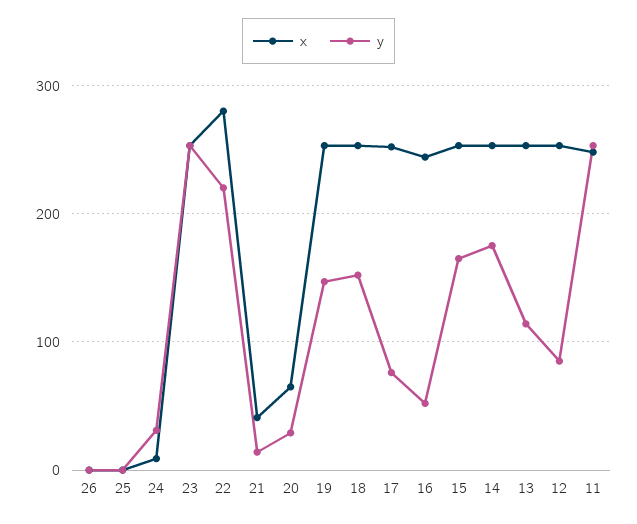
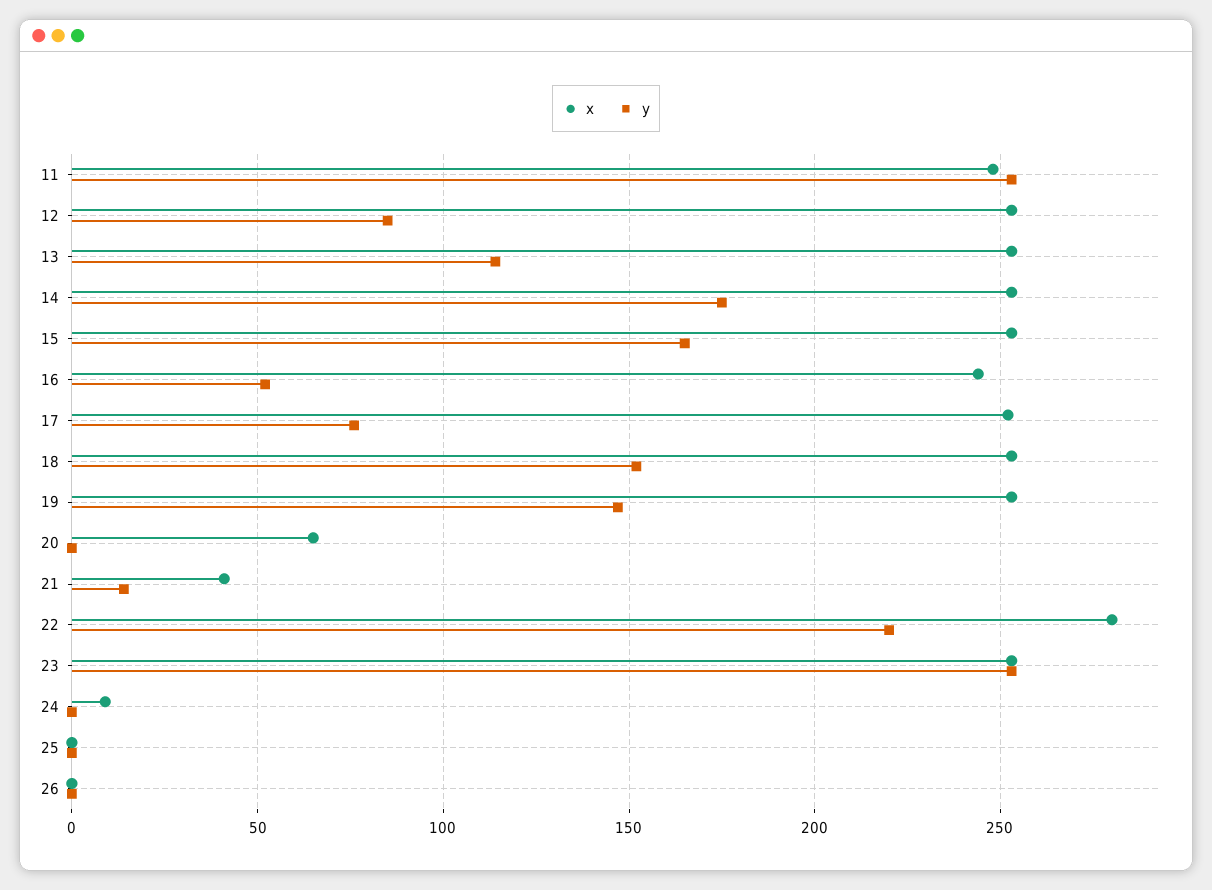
y, 24: 30 -> 0
y, 20: 30 -> 0

